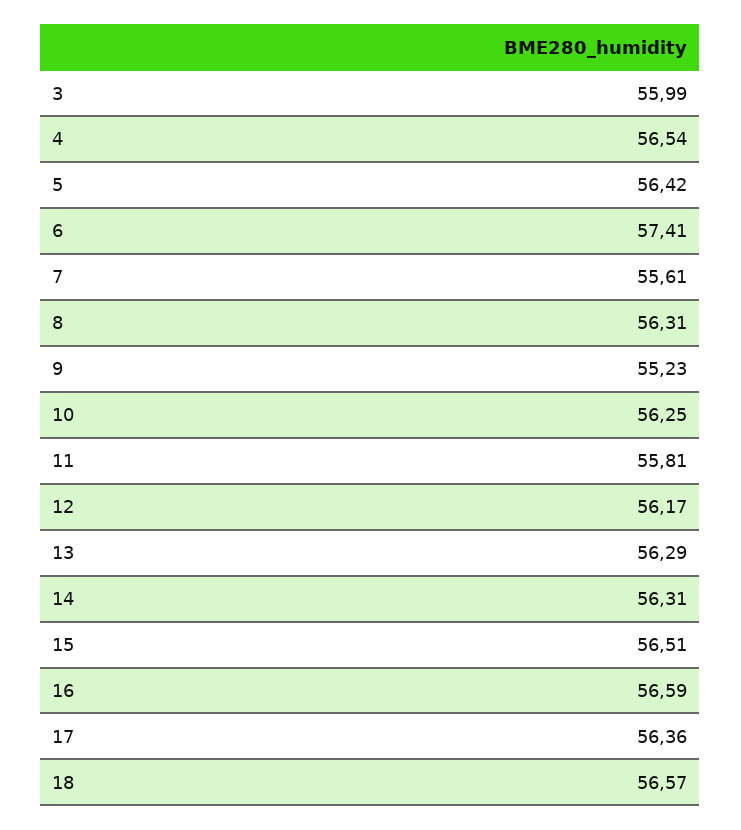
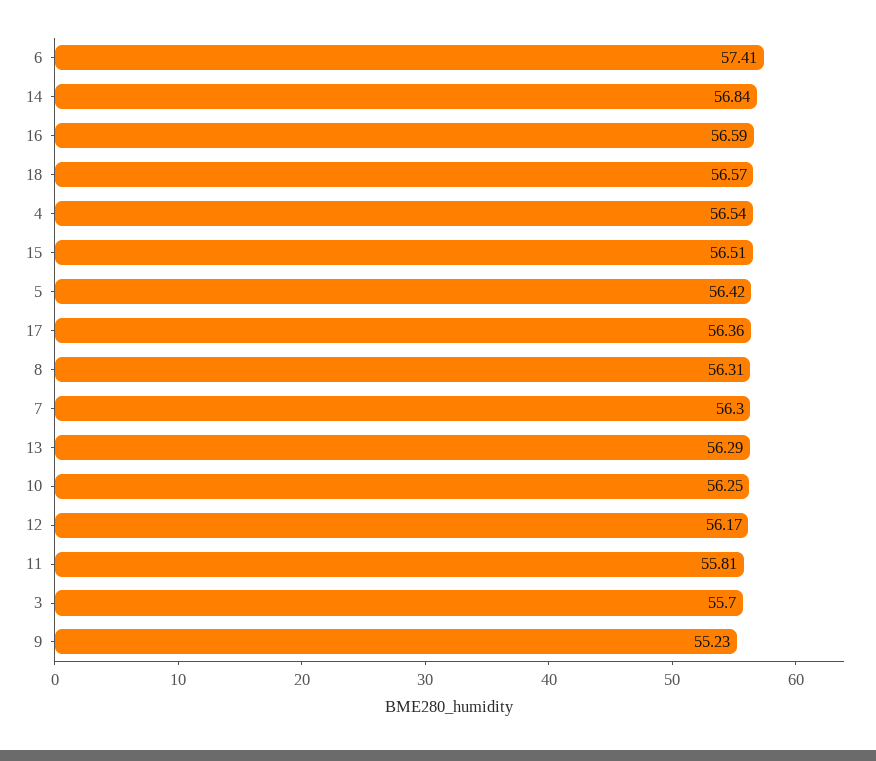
3: 55.99 -> 55.7
7: 55.61 -> 56.3
14: 56.31 -> 56.84

